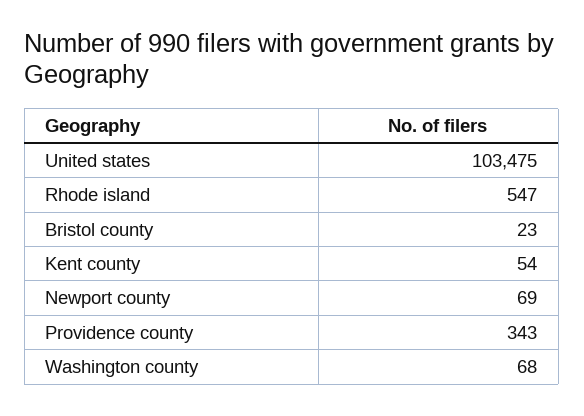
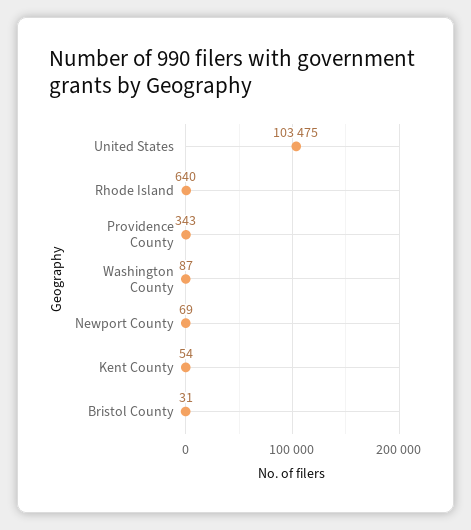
Rhode island: 547 -> 640
Bristol county: 23 -> 31
Washington county: 68 -> 87

